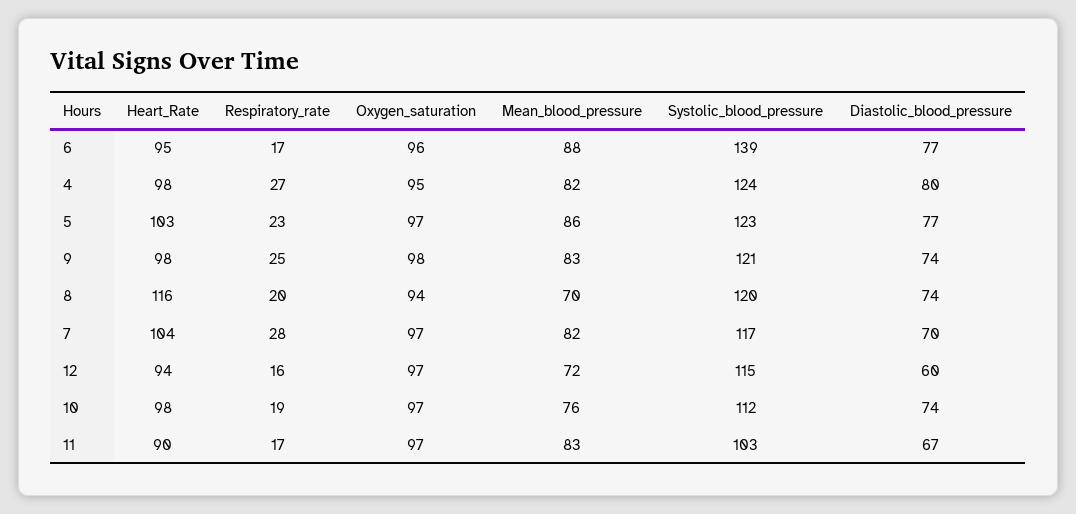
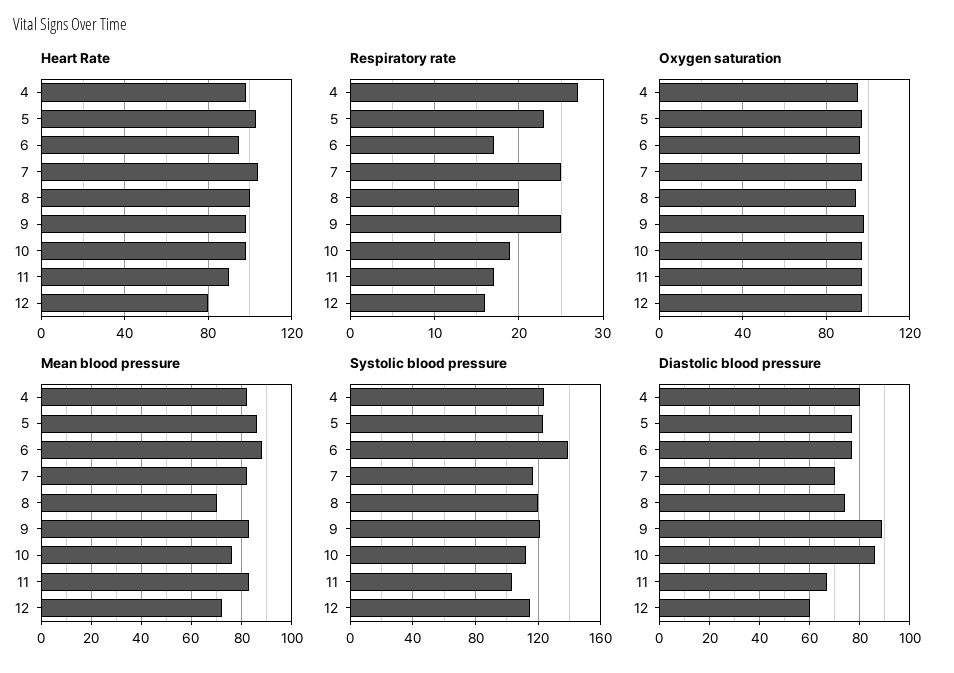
Diastolic_blood_pressure, 9: 74 -> 90
Heart_Rate, 8: 116 -> 100
Respiratory_rate, 7: 28 -> 25
Heart_Rate, 12: 94 -> 80
Diastolic_blood_pressure, 10: 74 -> 85

